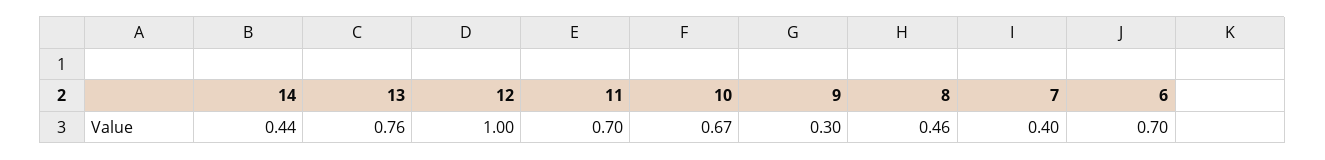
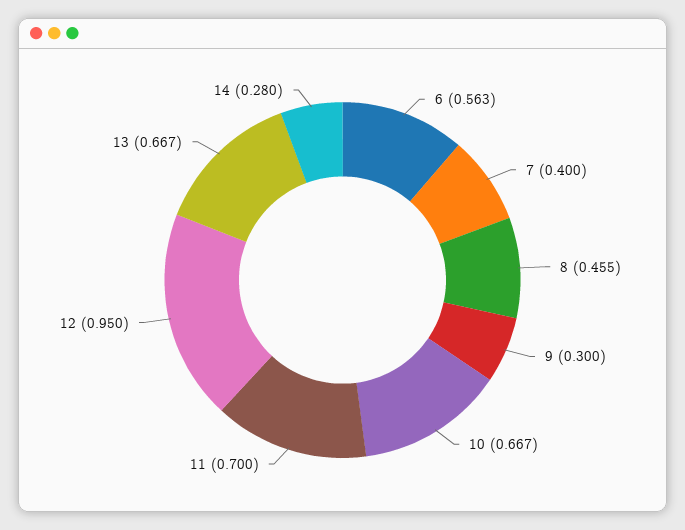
14: 0.44 -> 0.28
13: 0.76 -> 0.667
12: 1 -> 0.95
6: 0.7 -> 0.563

